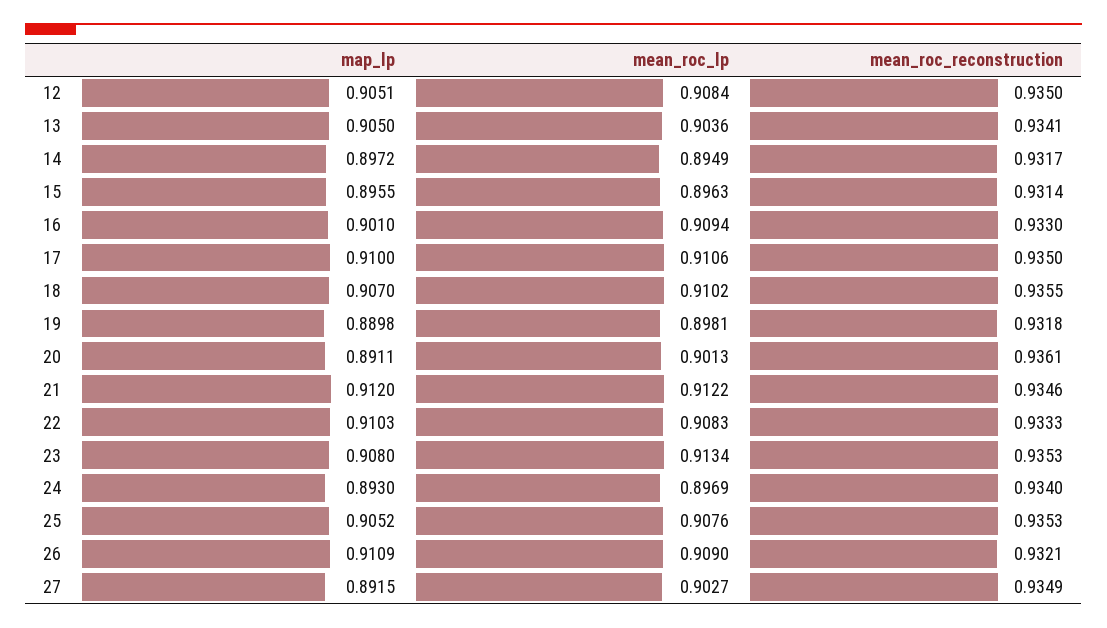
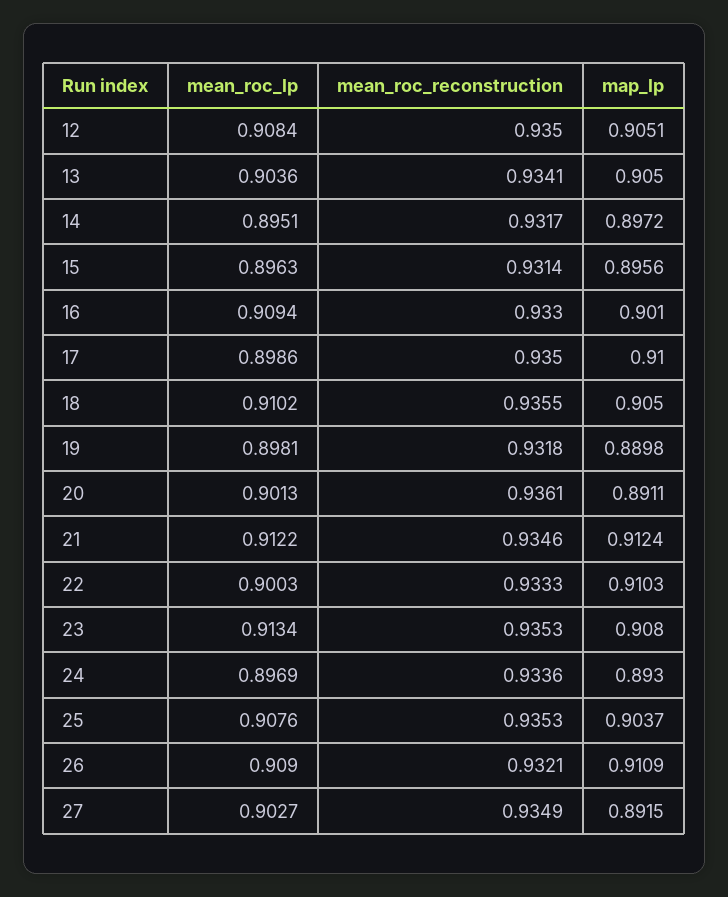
mean_roc_lp, 14: 0.8949 -> 0.8951
map_lp, 15: 0.8955 -> 0.8956
mean_roc_lp, 17: 0.9106 -> 0.8986
map_lp, 18: 0.907 -> 0.905
map_lp, 21: 0.912 -> 0.9124
mean_roc_lp, 22: 0.9083 -> 0.9003
mean_roc_reconstruction, 24: 0.934 -> 0.9336
map_lp, 25: 0.9052 -> 0.9037

